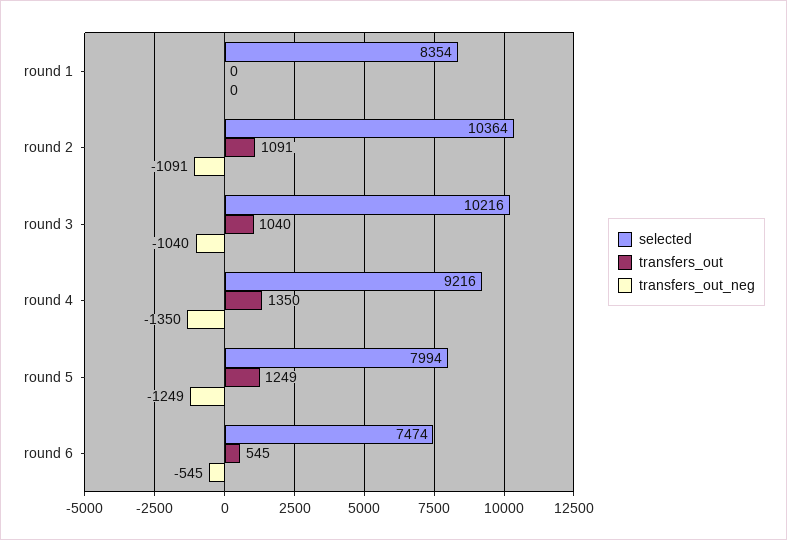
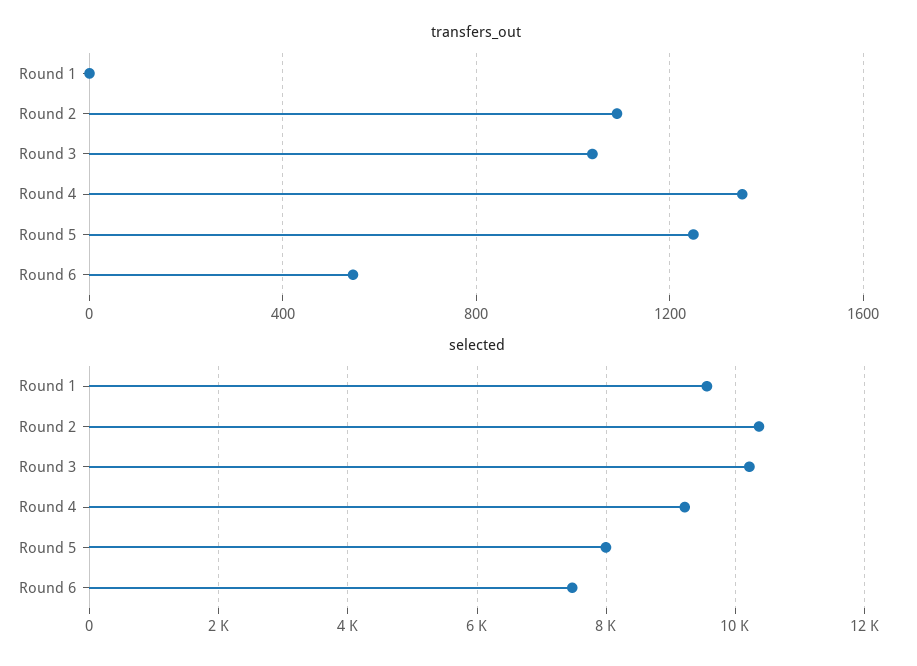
selected, round 1: 8354 -> 9600
transfers_out_neg, round 1: 0 -> none
transfers_out_neg, round 2: -1091 -> none
transfers_out_neg, round 3: -1040 -> none
transfers_out_neg, round 4: -1350 -> none
transfers_out_neg, round 5: -1249 -> none
transfers_out_neg, round 6: -545 -> none

